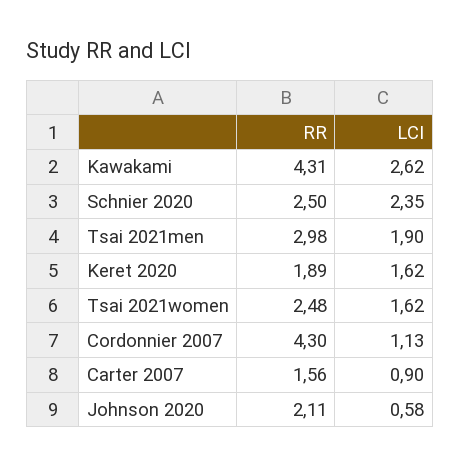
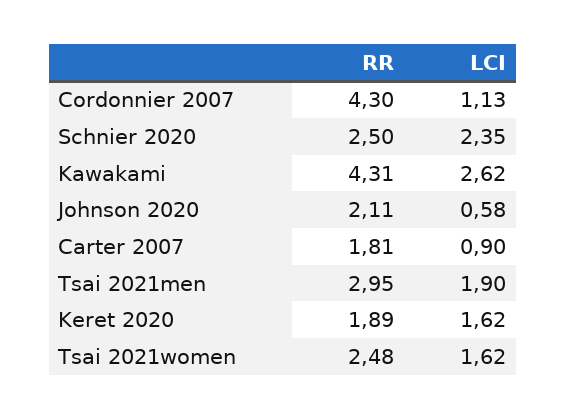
RR, Tsai 2021men: 2.98 -> 2.95
RR, Carter 2007: 1.56 -> 1.81

